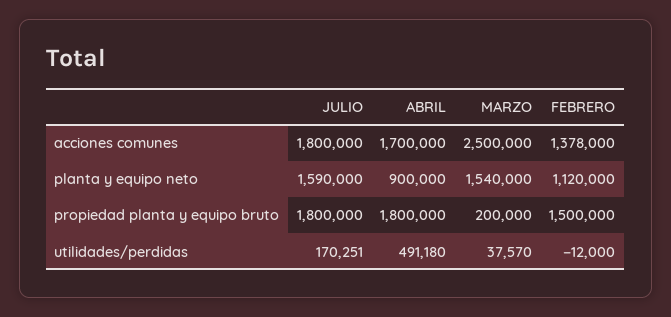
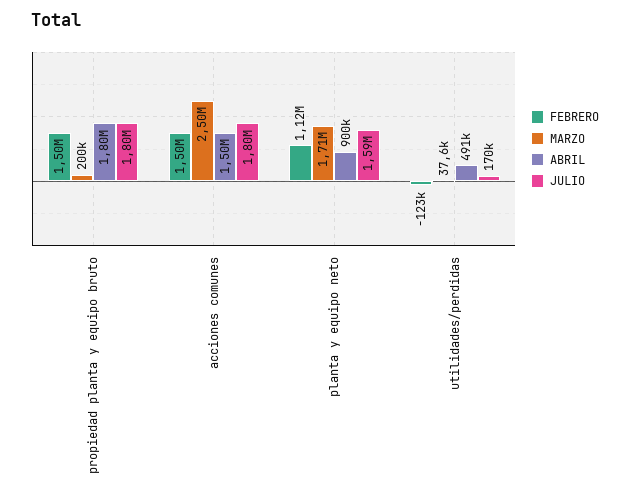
ABRIL, acciones comunes: 1700000 -> 1500000
FEBRERO, acciones comunes: 1378000 -> 1500000
MARZO, planta y equipo neto: 1540000 -> 1710000
FEBRERO, utilidades/perdidas: -12000 -> -123000

